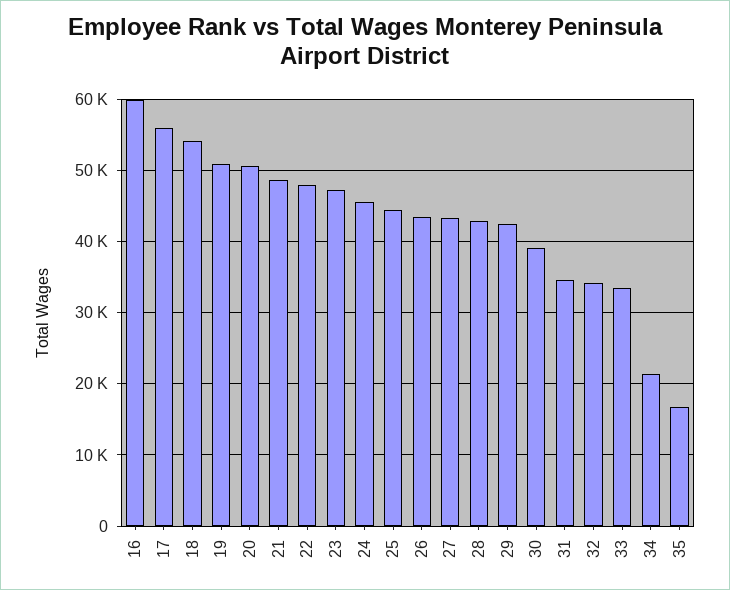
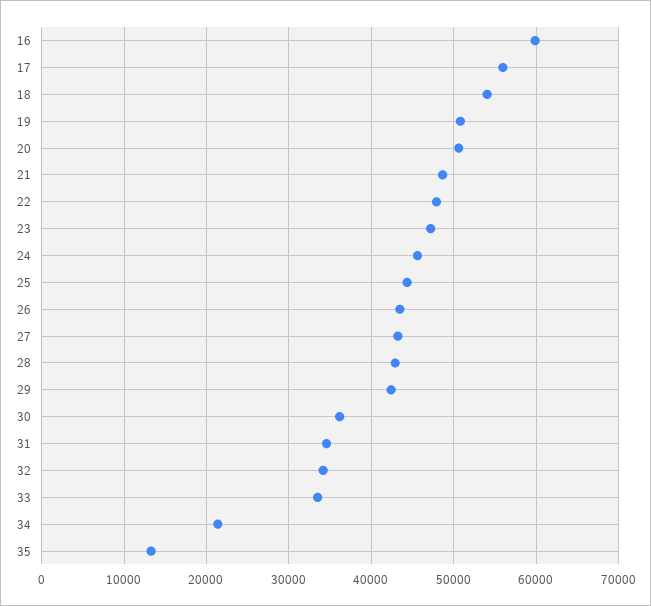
30: 39000 -> 36000
35: 17000 -> 13000

